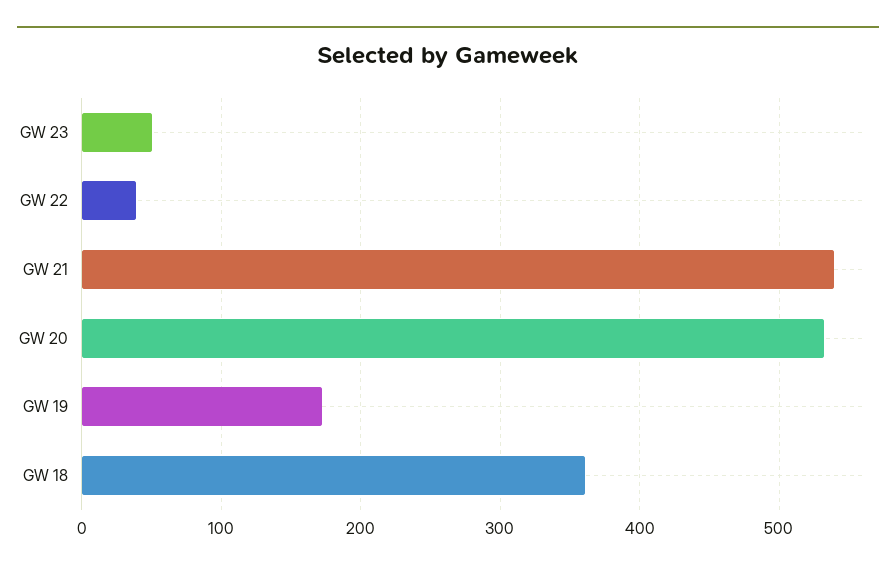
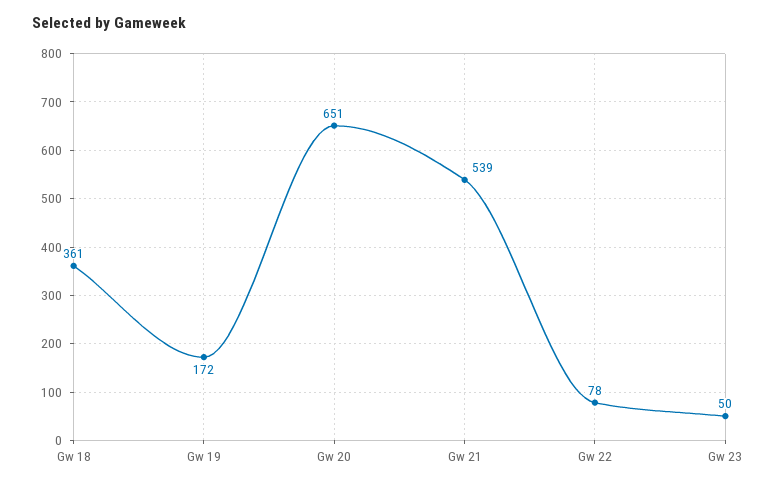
GW 22: 40 -> 78
GW 20: 530 -> 651

